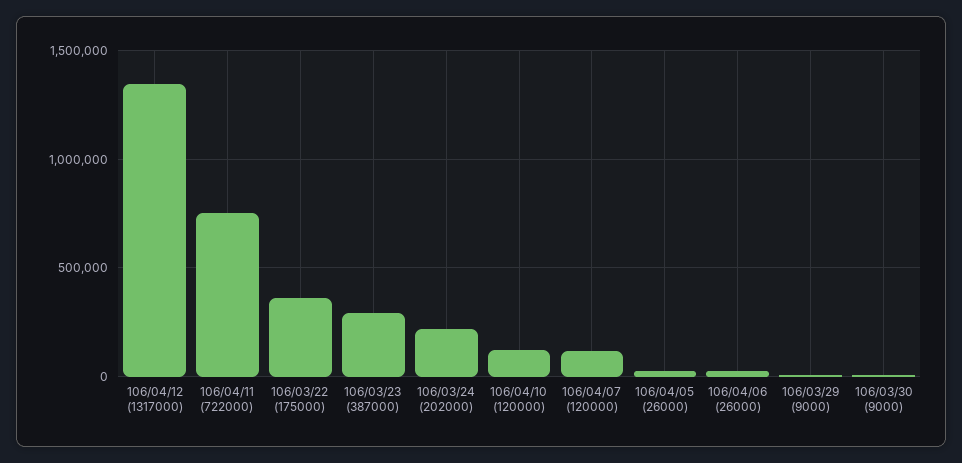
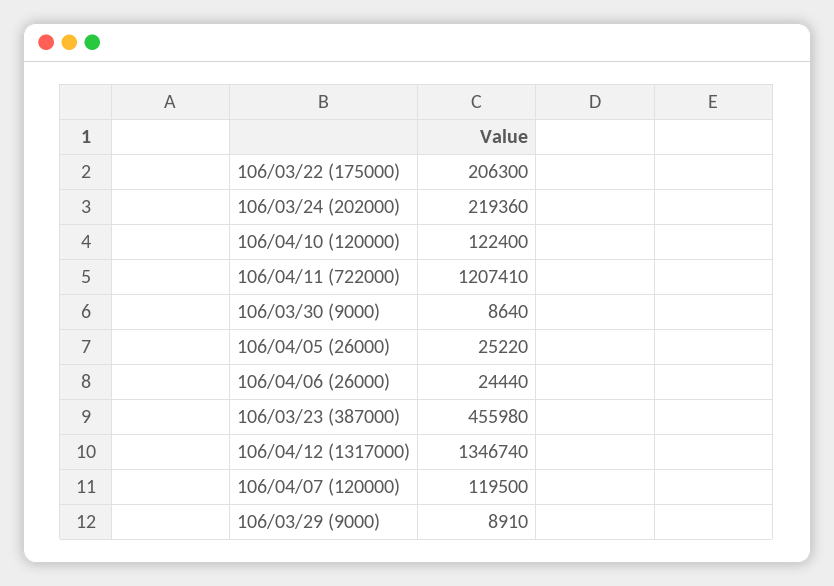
106/04/11 (722000): 750000 -> 1207410
106/03/22 (175000): 350000 -> 206300
106/03/23 (387000): 300000 -> 455980

